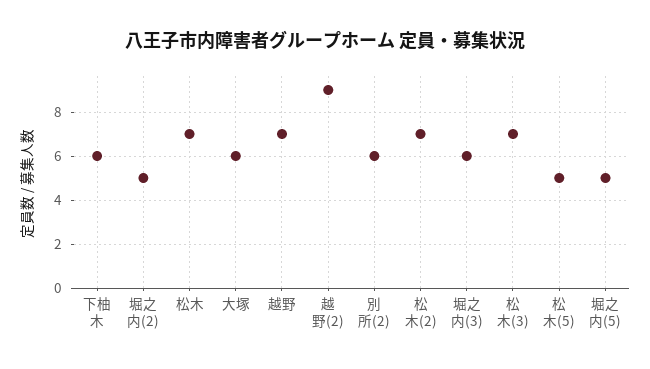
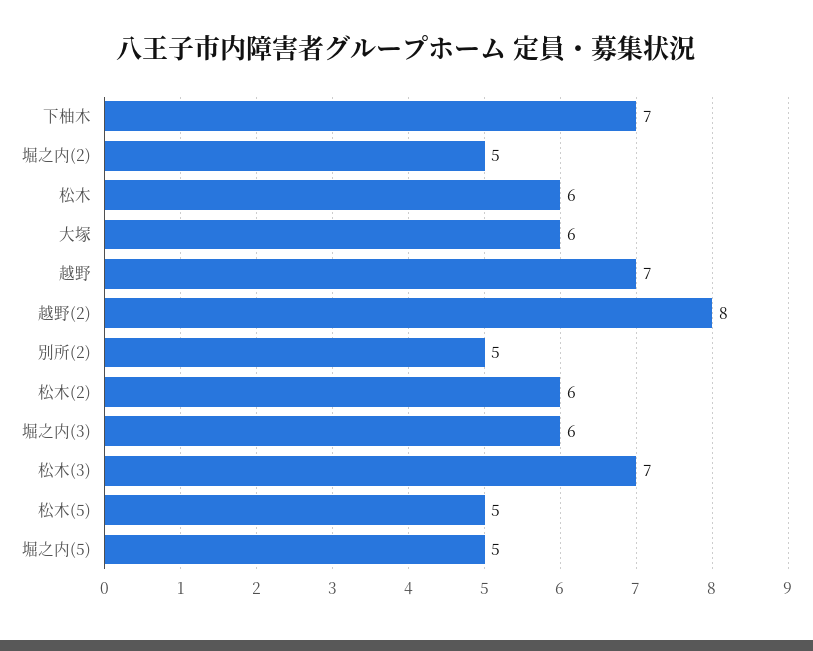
下柚木: 6 -> 7
松木: 7 -> 6
越野(2): 9 -> 8
別所(2): 6 -> 5
松木(2): 7 -> 6

